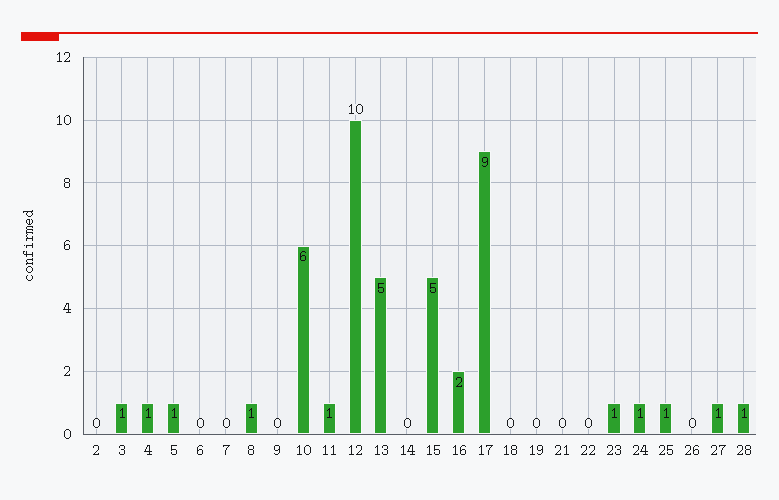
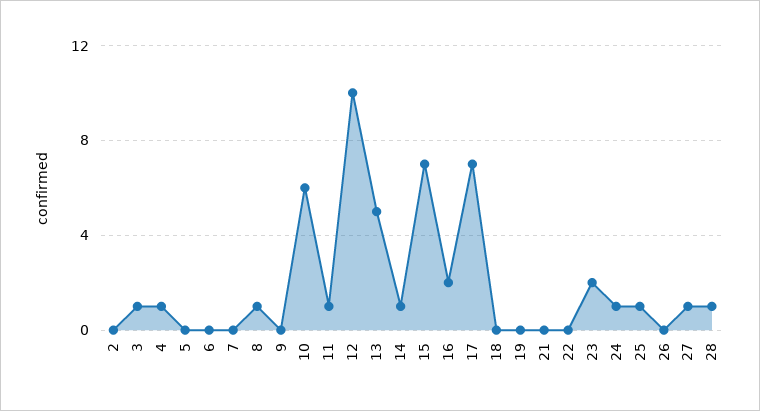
5: 1 -> 0
14: 0 -> 1
15: 5 -> 7
17: 9 -> 7
23: 1 -> 2

